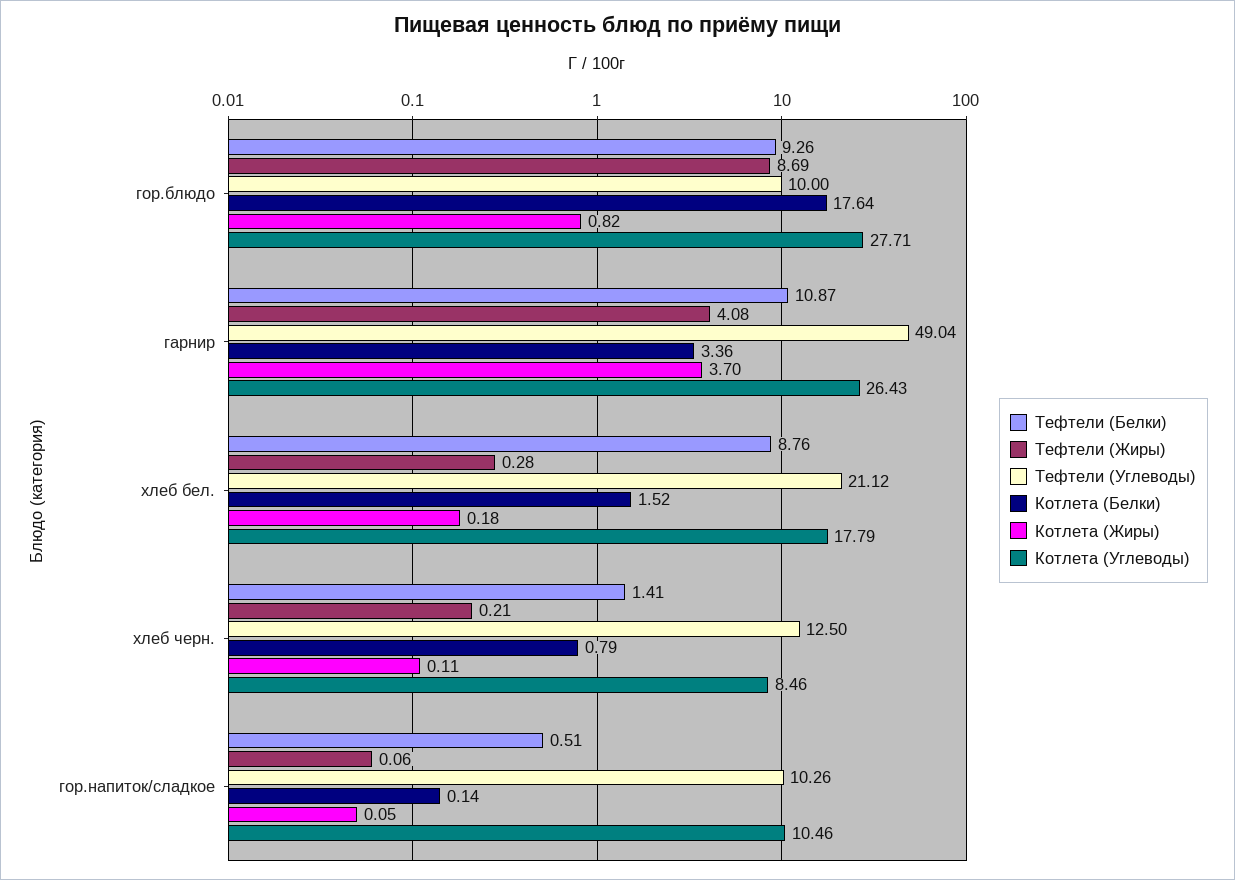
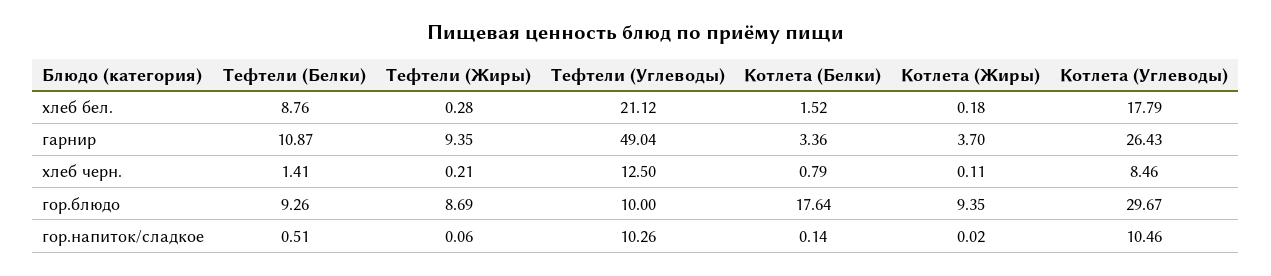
Котлета (Жиры), гор.блюдо: 0.82 -> 9.35
Котлета (Углеводы), гор.блюдо: 27.71 -> 29.67
Тефтели (Жиры), гарнир: 4.08 -> 9.35
Котлета (Жиры), гор.напиток/сладкое: 0.05 -> 0.02

